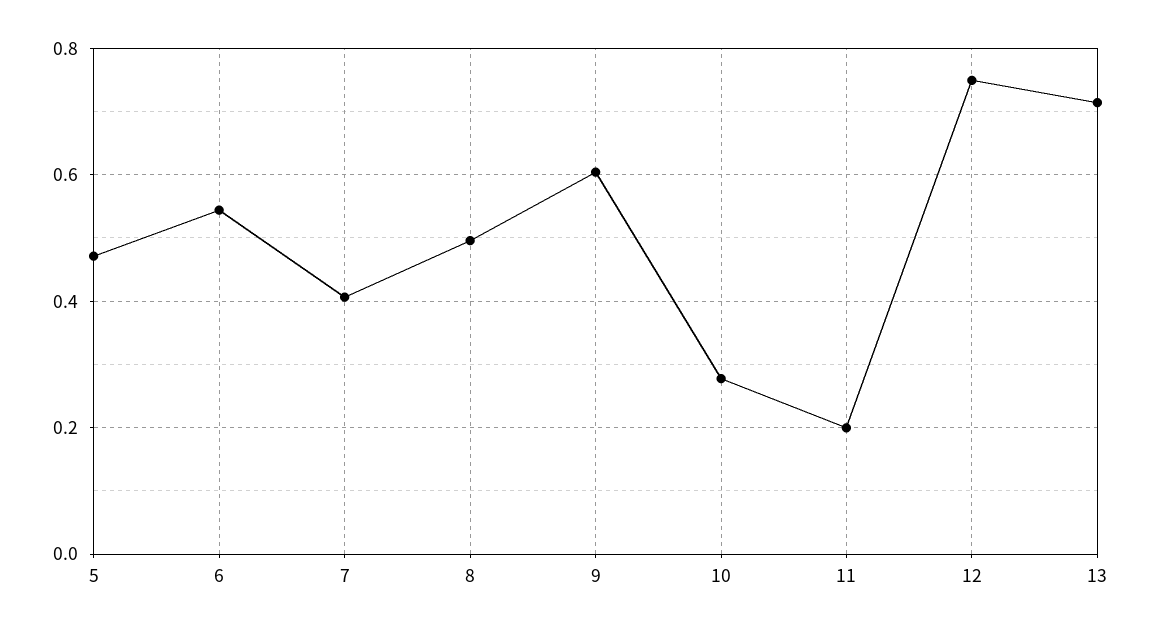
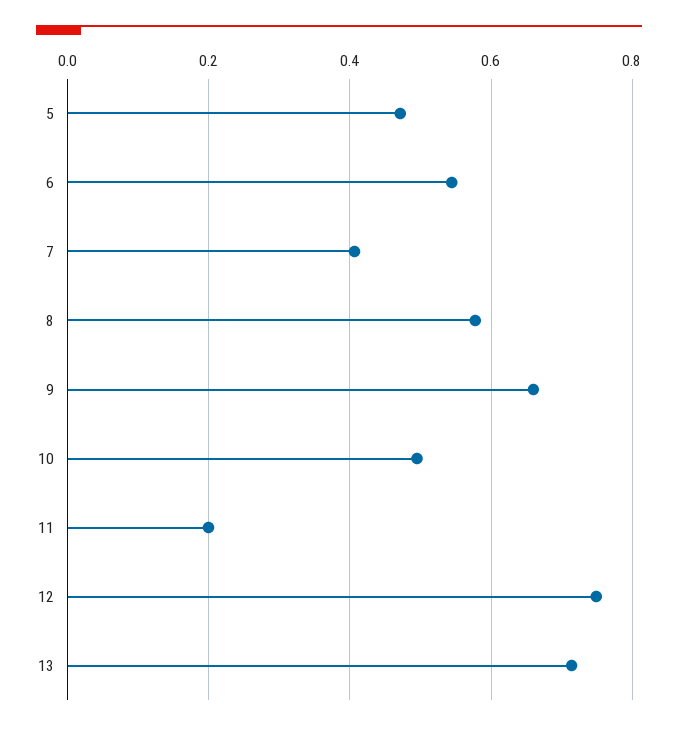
8: 0.5 -> 0.58
9: 0.6 -> 0.66
10: 0.28 -> 0.5

